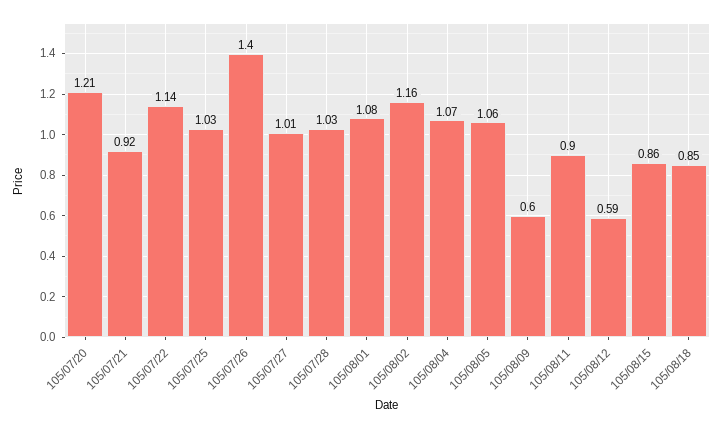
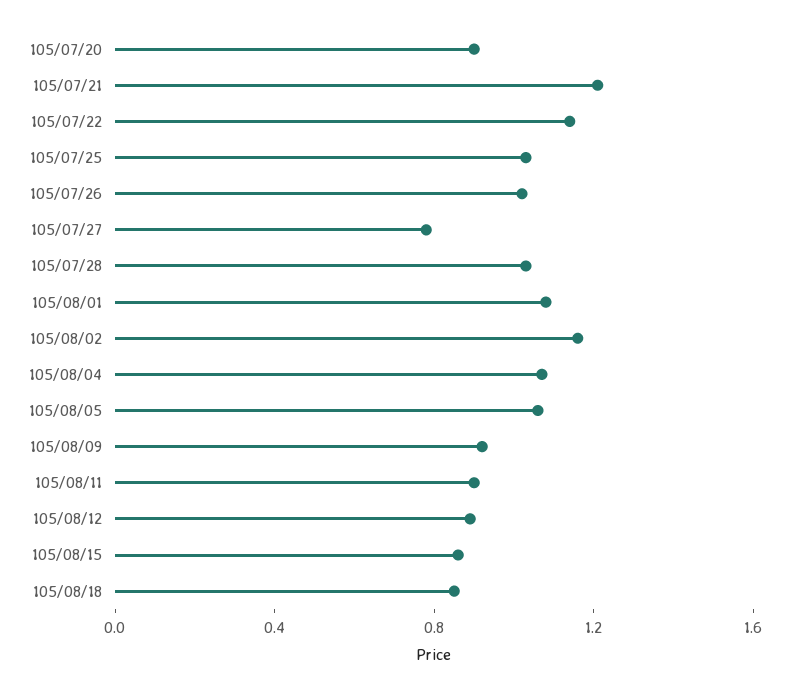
105/07/20: 1.21 -> 0.9
105/07/21: 0.92 -> 1.2
105/07/26: 1.4 -> 1
105/07/27: 1.01 -> 0.8
105/08/09: 0.6 -> 0.9
105/08/12: 0.59 -> 0.9

